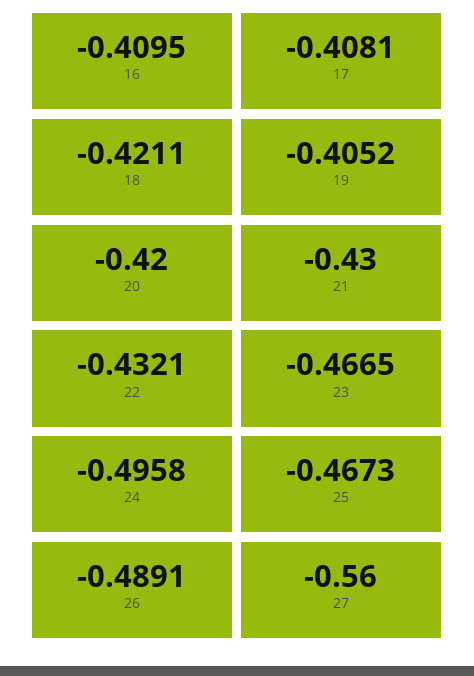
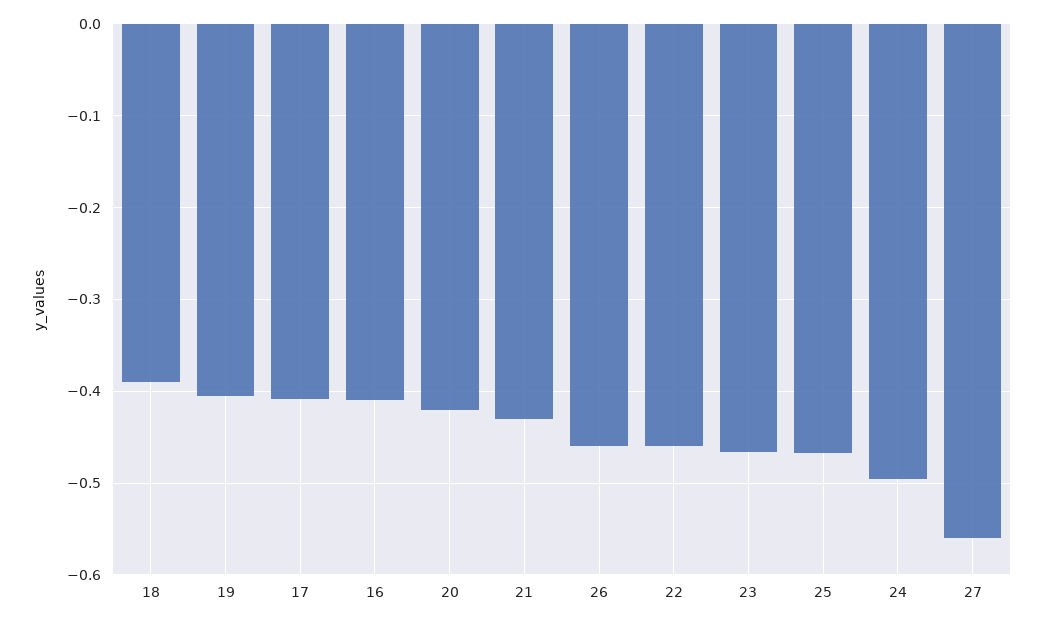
18: -0.4211 -> -0.39
22: -0.4321 -> -0.46
26: -0.4891 -> -0.46

